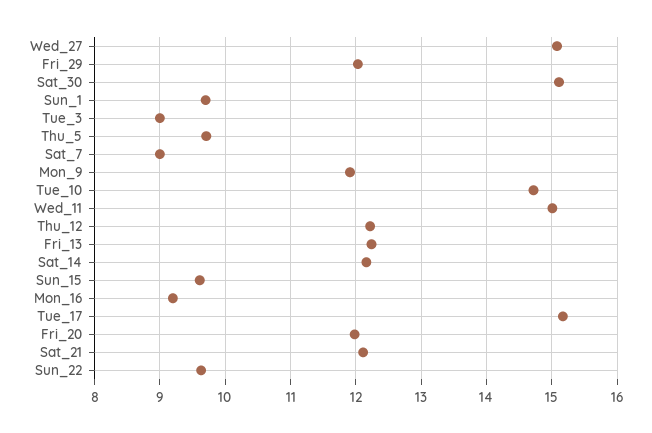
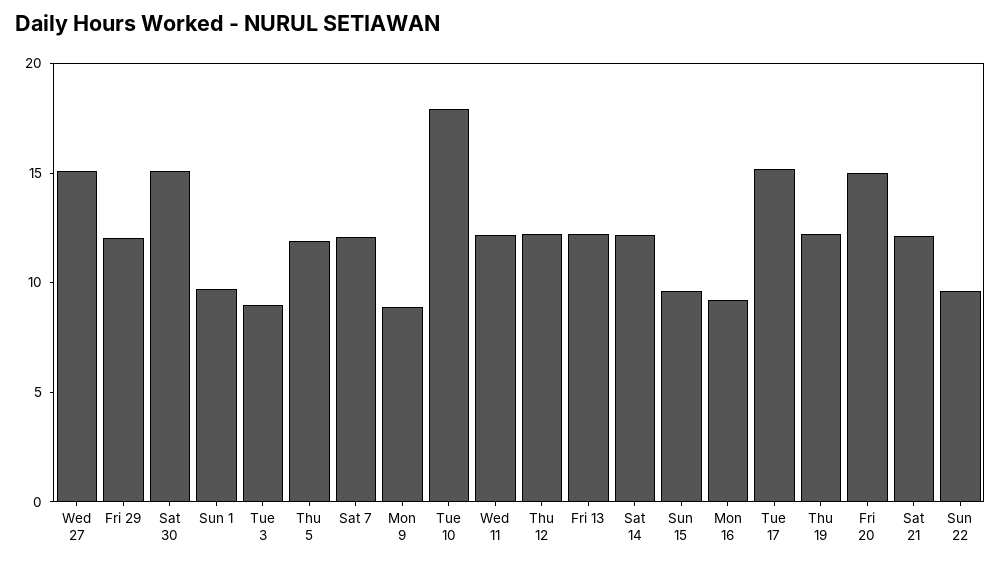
Thu_5: 9.7 -> 12
Sat_7: 9 -> 12
Mon_9: 11.9 -> 9
Tue_10: 14.7 -> 18
Wed_11: 15 -> 12
Fri_20: 12 -> 15
Thu 19: none -> 12

